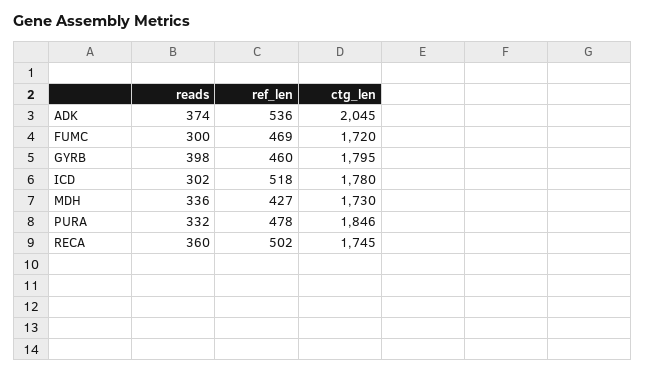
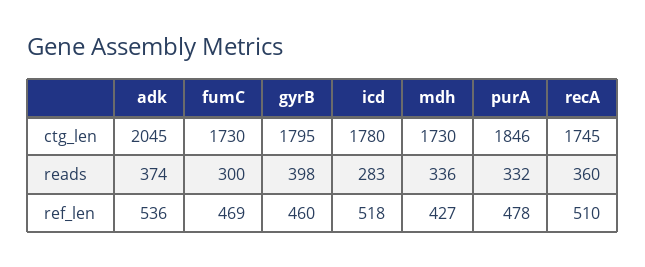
ctg_len, FUMC: 1720 -> 1730
reads, ICD: 302 -> 283
ref_len, RECA: 502 -> 510

